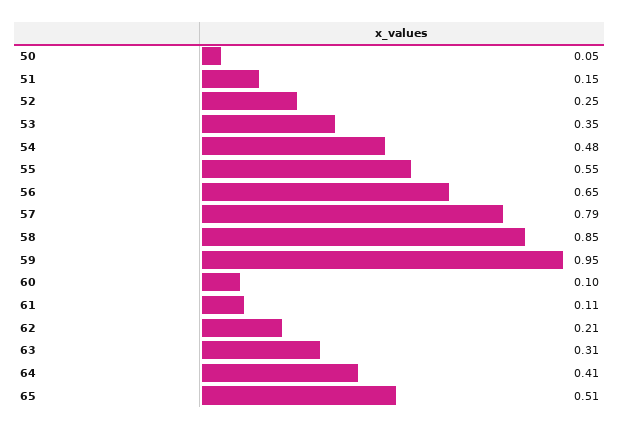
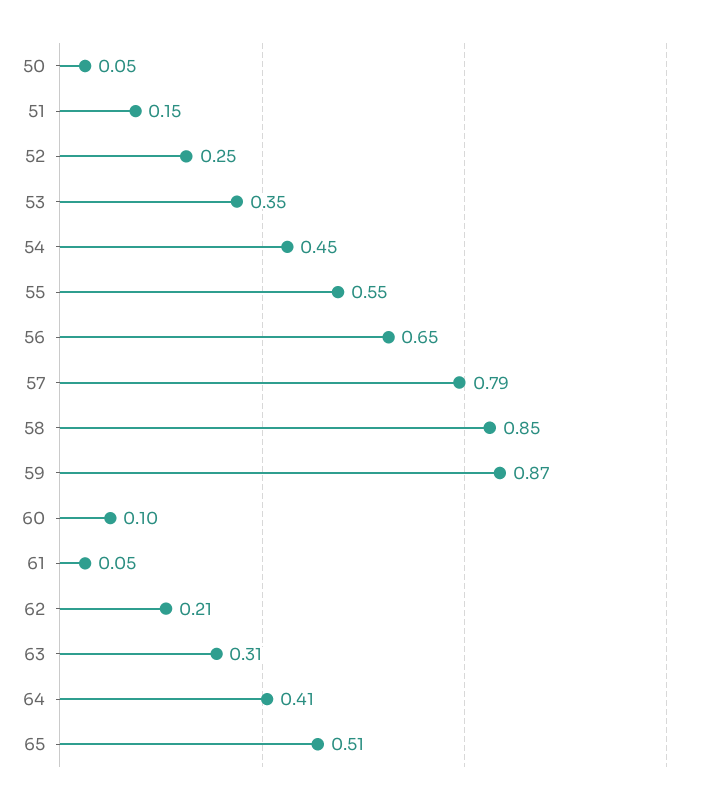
54: 0.48 -> 0.45
59: 0.95 -> 0.87
61: 0.11 -> 0.05

